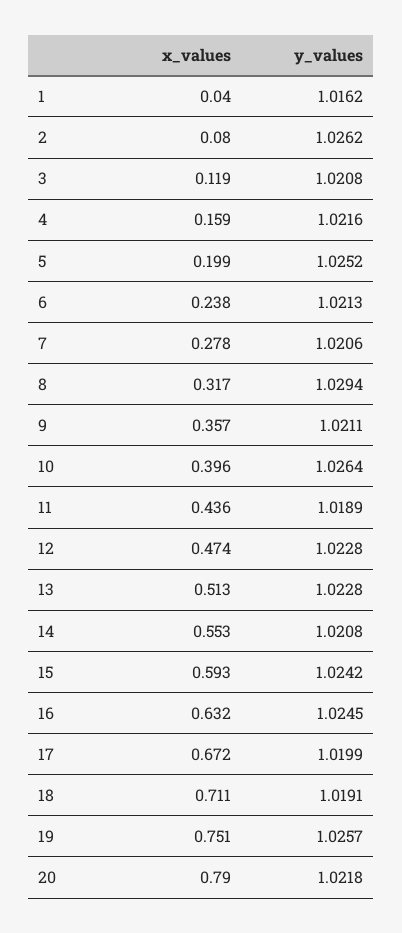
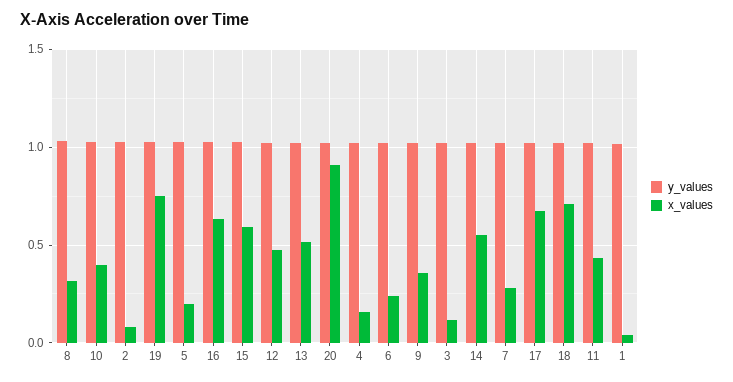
x_values, 20: 0.79 -> 0.9

